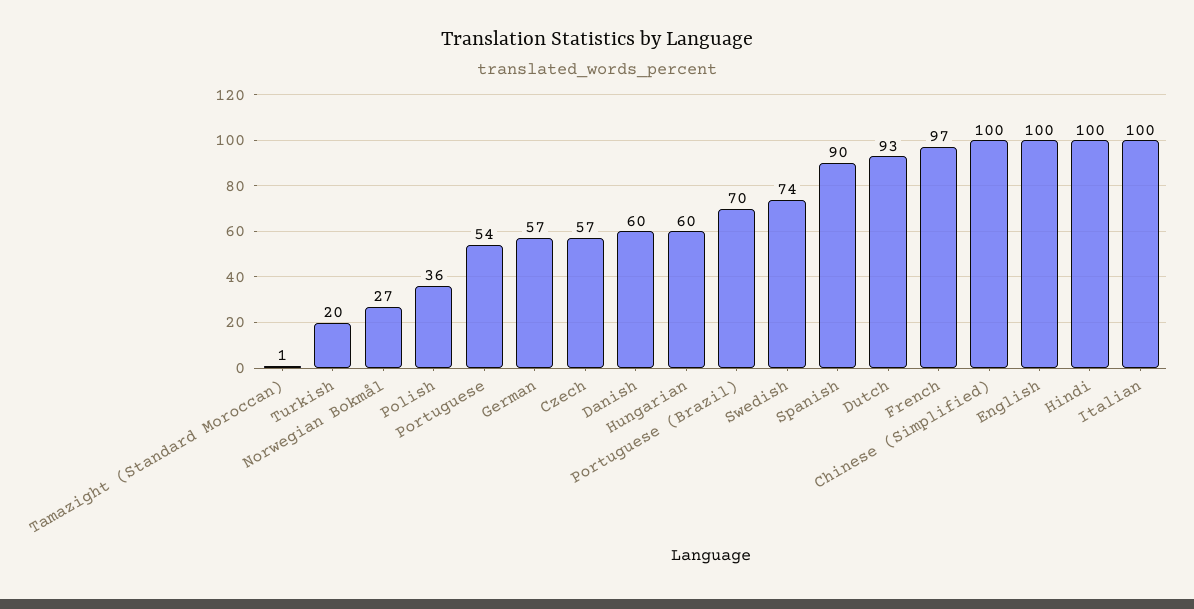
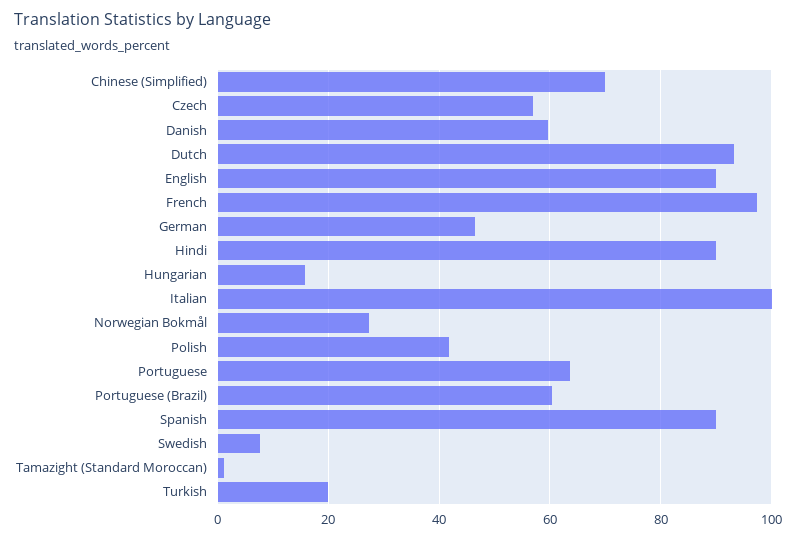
Polish: 36 -> 42
Portuguese: 54 -> 64
German: 57 -> 46
Hungarian: 60 -> 16
Portuguese (Brazil): 70 -> 60
Swedish: 74 -> 8
Chinese (Simplified): 100 -> 70
English: 100 -> 90
Hindi: 100 -> 90

